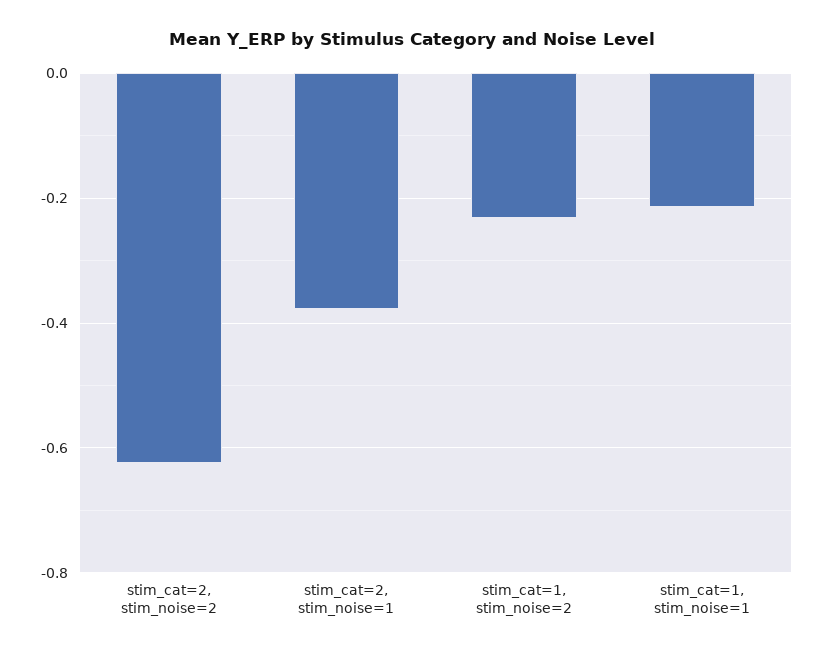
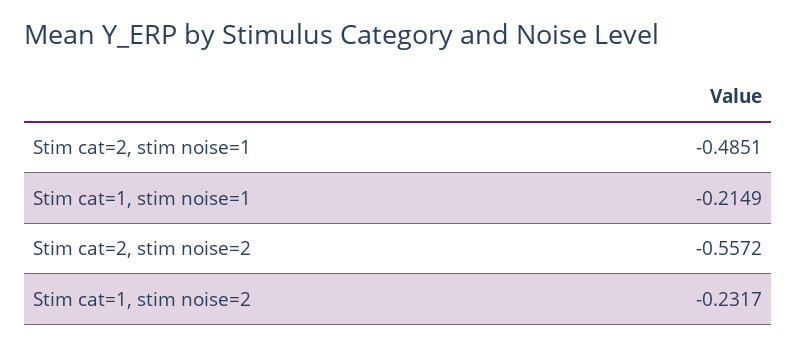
stim_cat=2, stim_noise=2: -0.62 -> -0.5572
stim_cat=2, stim_noise=1: -0.38 -> -0.4851

